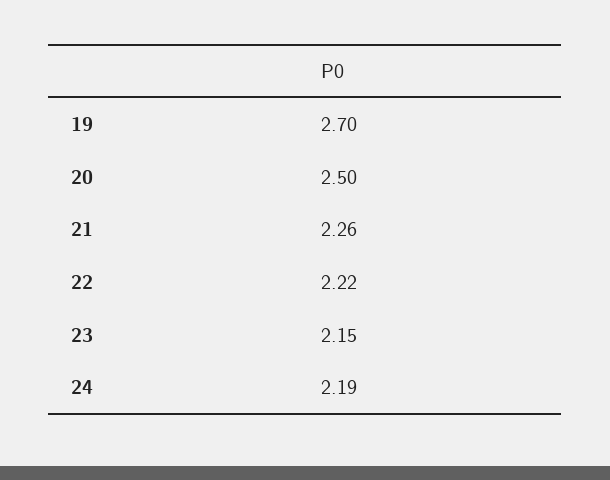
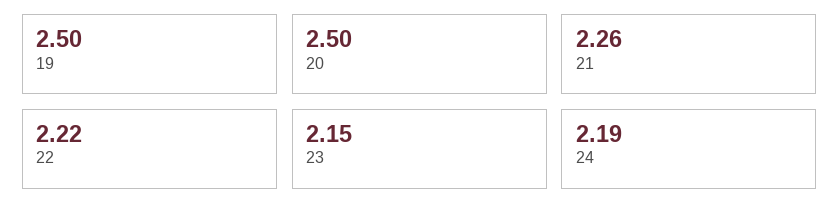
19: 2.7 -> 2.5

